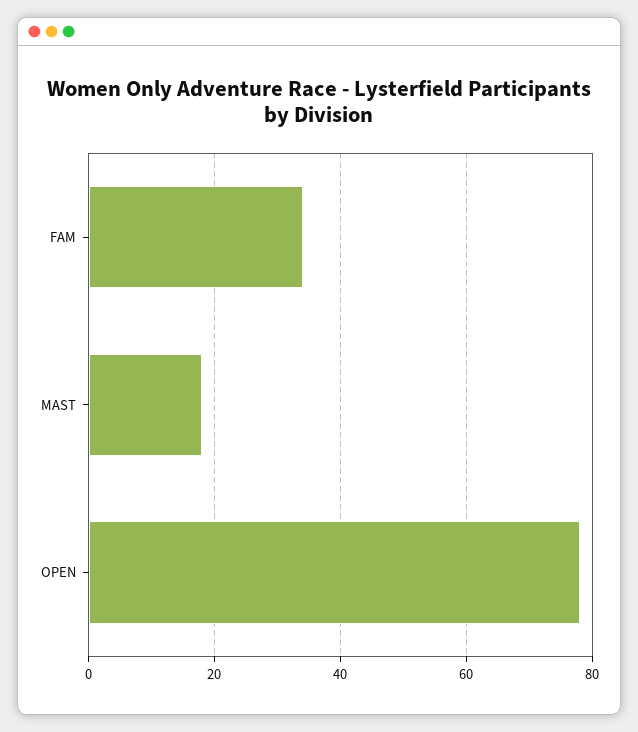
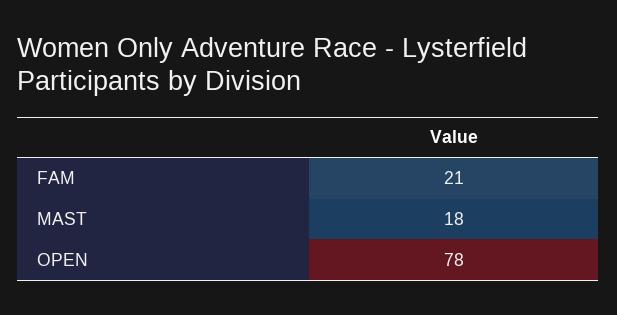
FAM: 35 -> 21

